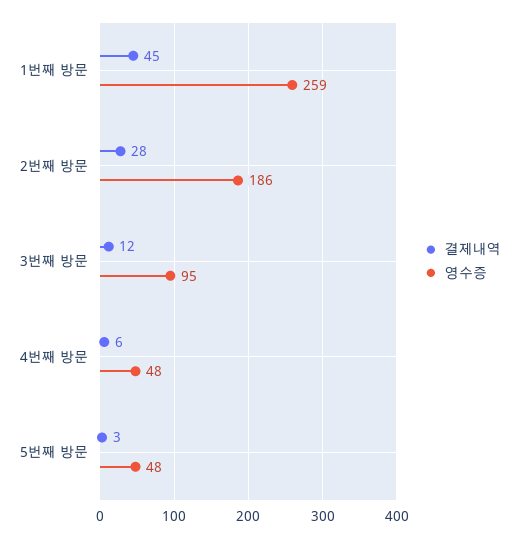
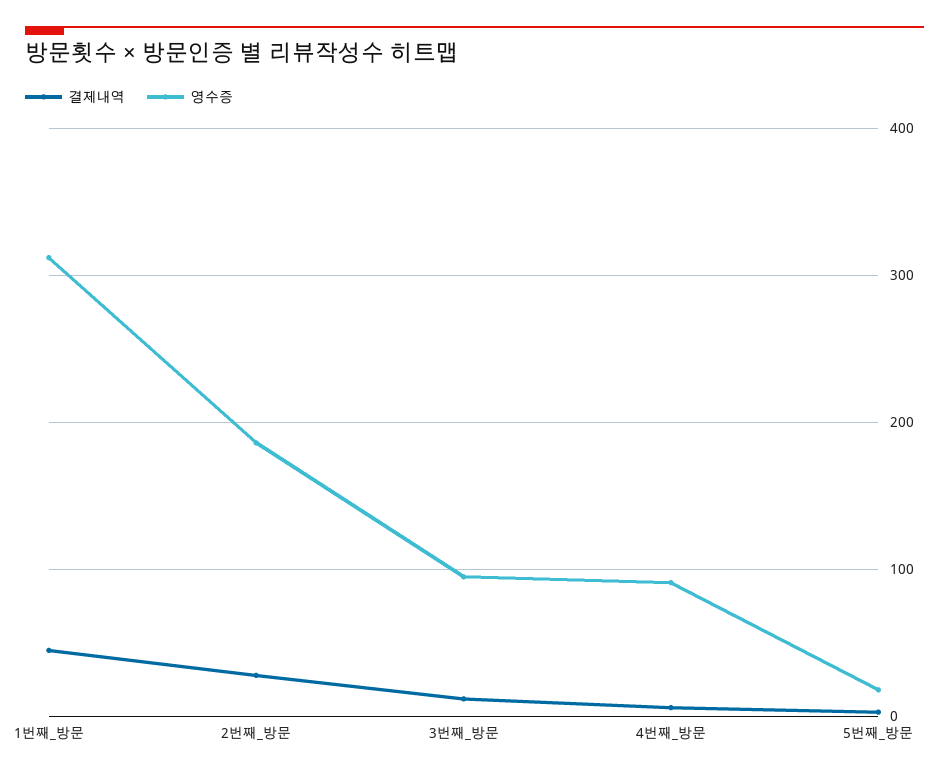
영수증, 1번째 방문: 259 -> 310
영수증, 4번째 방문: 48 -> 90
영수증, 5번째 방문: 48 -> 20

